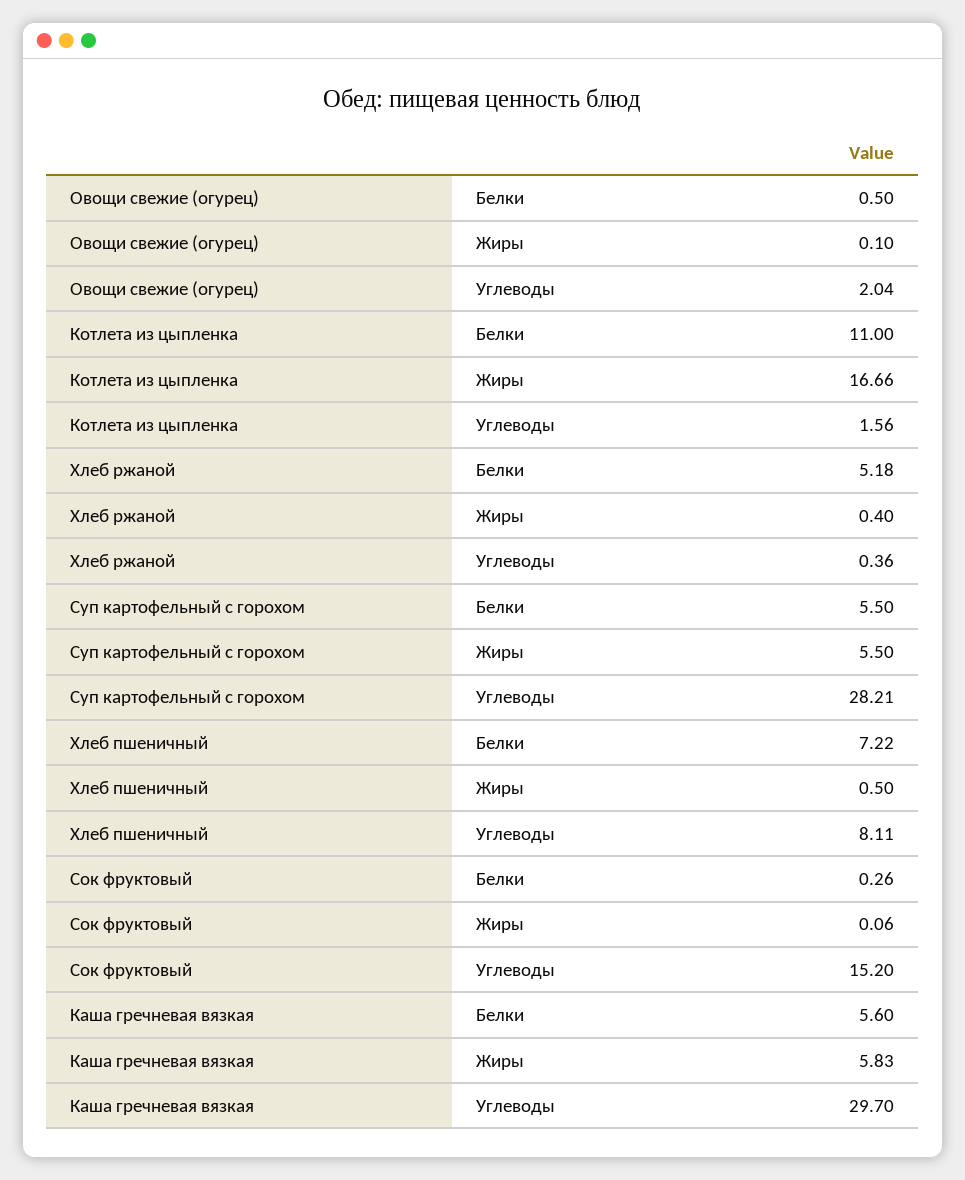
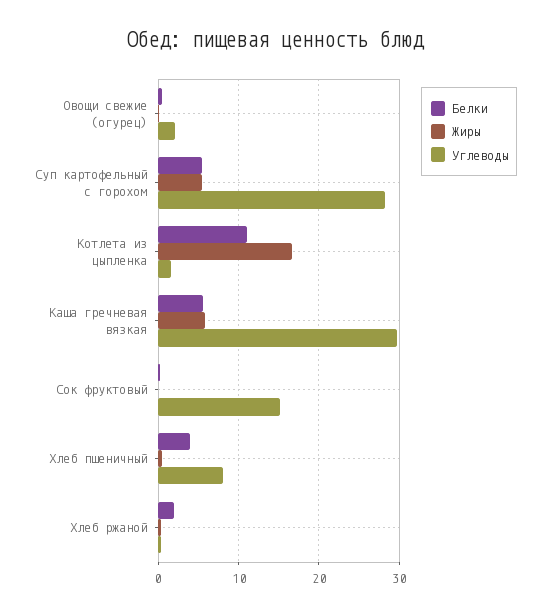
Белки, Хлеб ржаной: 5.18 -> 2
Белки, Хлеб пшеничный: 7.22 -> 4

